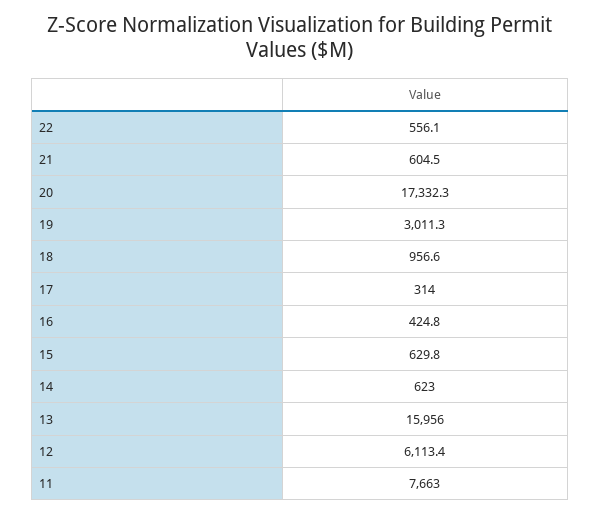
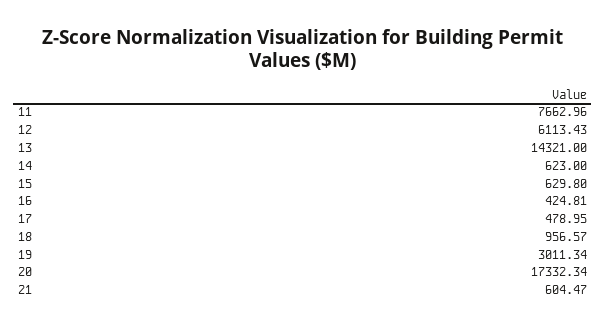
22: 556.1 -> none
17: 314 -> 478.95
13: 15956 -> 14321

